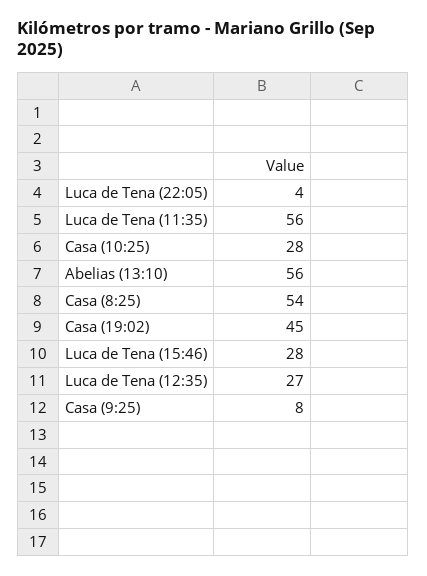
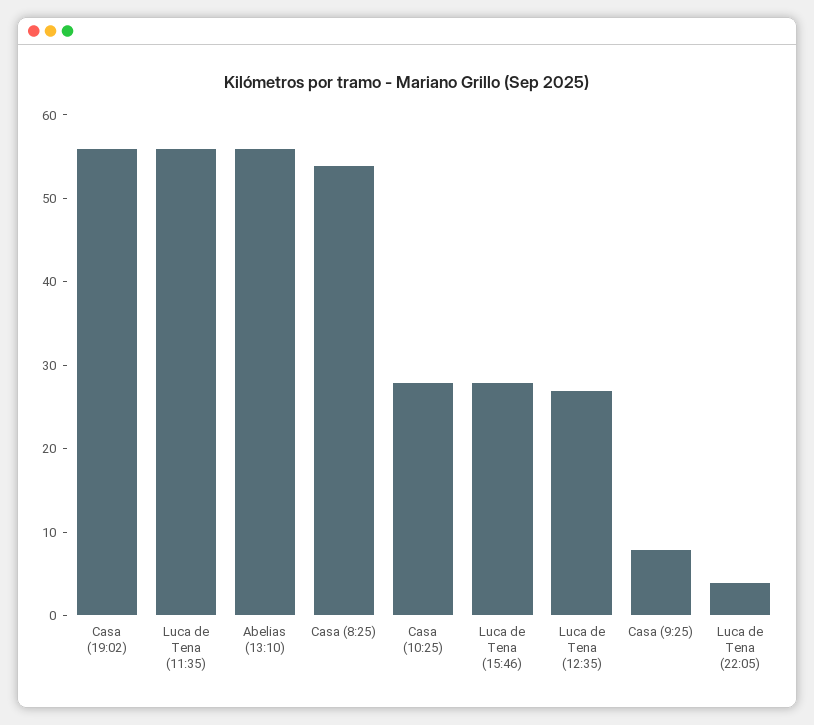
Casa (19:02): 45 -> 56

